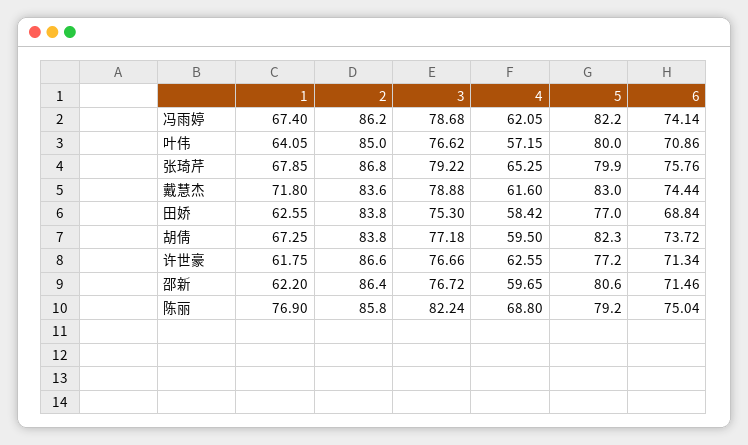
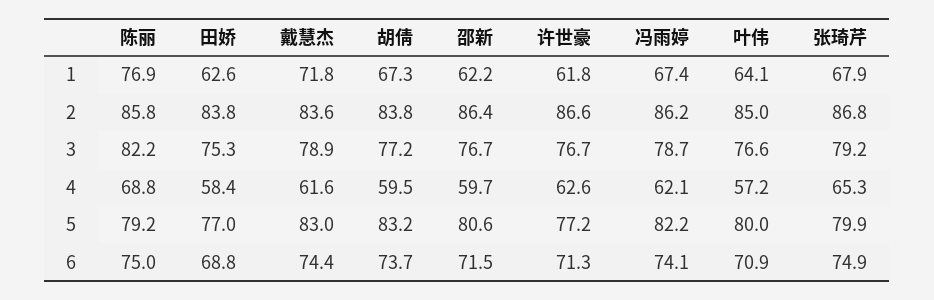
6, 张琦芹: 75.76 -> 74.9
5, 胡倩: 82.3 -> 83.2

